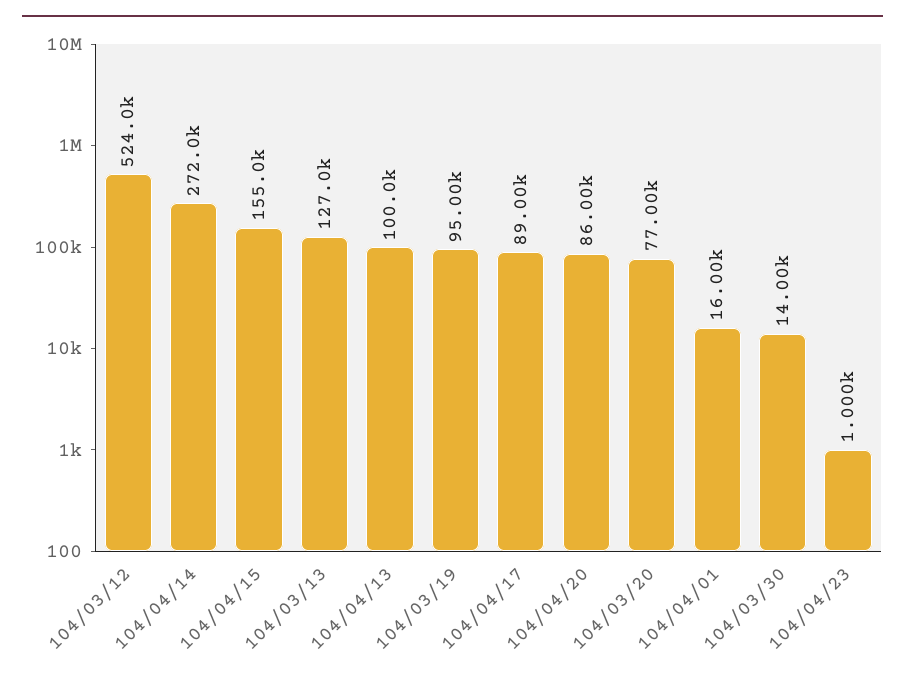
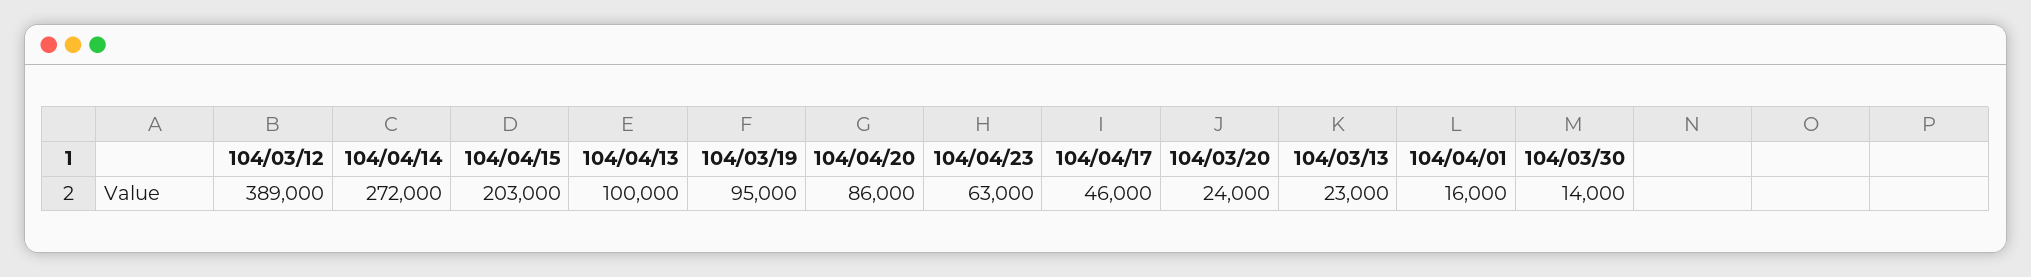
104/03/12: 524000 -> 389000
104/04/15: 155000 -> 203000
104/03/13: 127000 -> 23000
104/04/17: 89000 -> 46000
104/03/20: 77000 -> 24000
104/04/23: 1000 -> 63000

